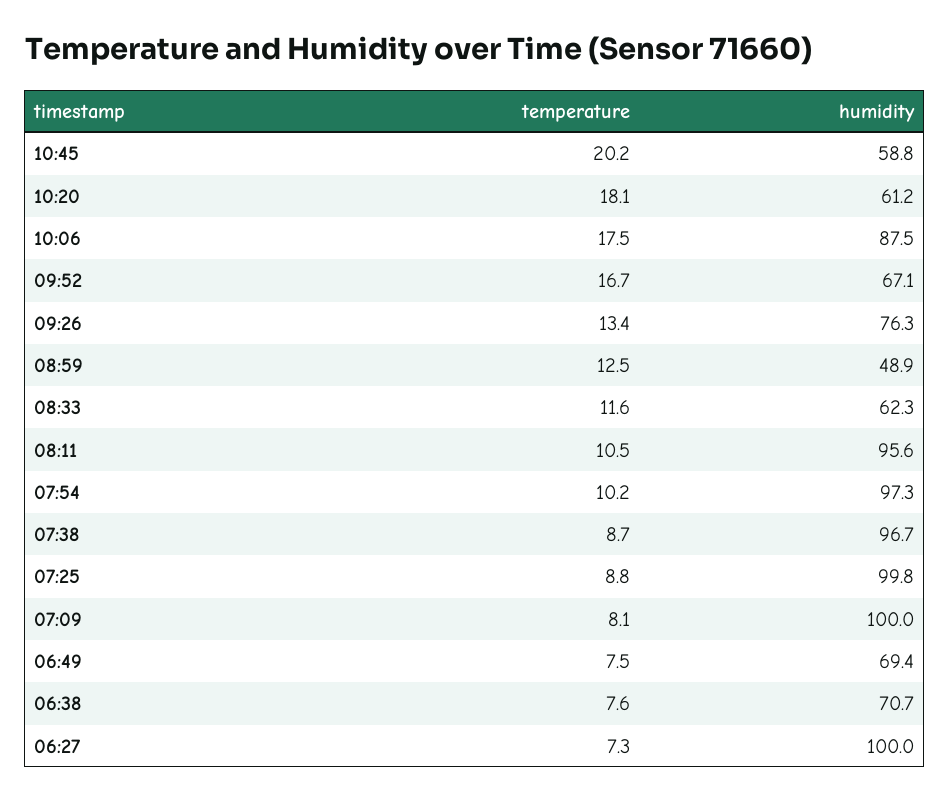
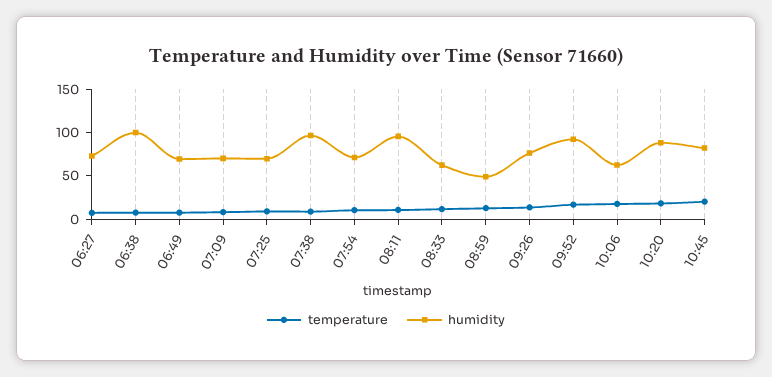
humidity, 10:45: 58.8 -> 80
humidity, 10:20: 61.2 -> 90
humidity, 10:06: 87.5 -> 60
humidity, 09:52: 67.1 -> 90
humidity, 07:54: 97.3 -> 70
humidity, 07:25: 99.8 -> 70
humidity, 07:09: 100 -> 70
humidity, 06:38: 70.7 -> 100
humidity, 06:27: 100 -> 70

